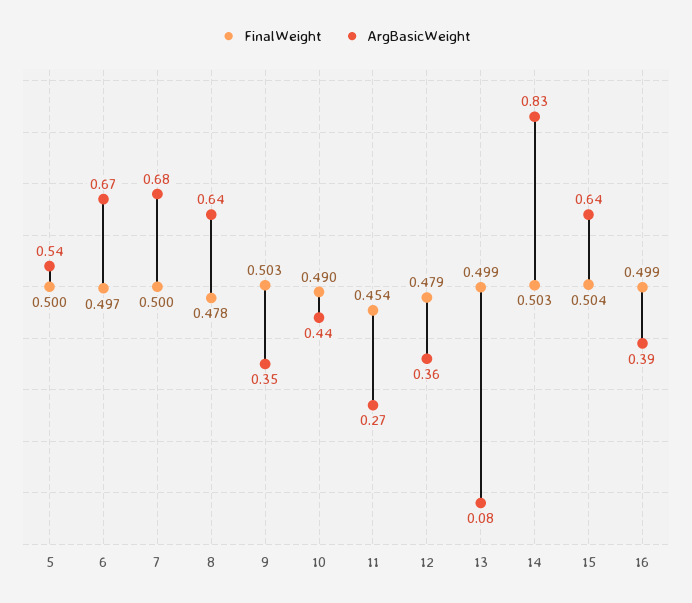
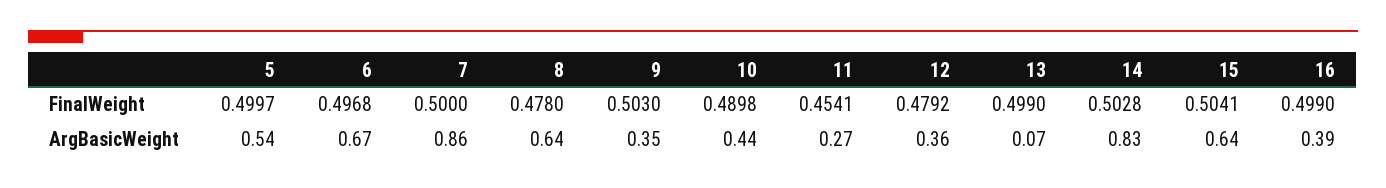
ArgBasicWeight, 7: 0.68 -> 0.86
ArgBasicWeight, 13: 0.08 -> 0.07

